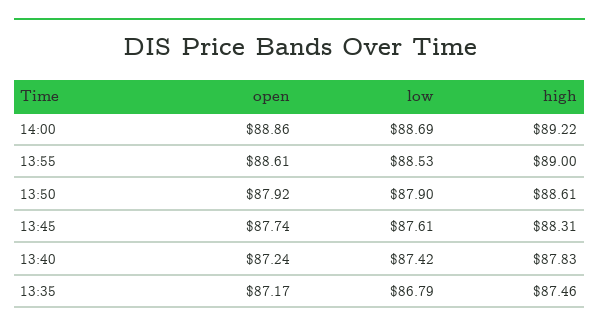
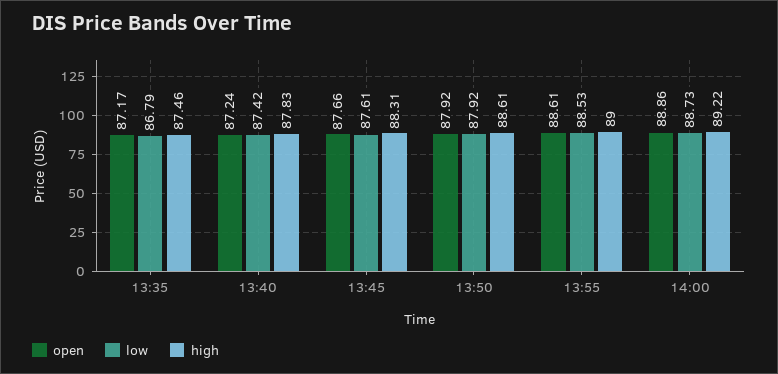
low, 14:00: 88.69 -> 88.73
low, 13:50: 87.9 -> 87.92
open, 13:45: 87.74 -> 87.66

